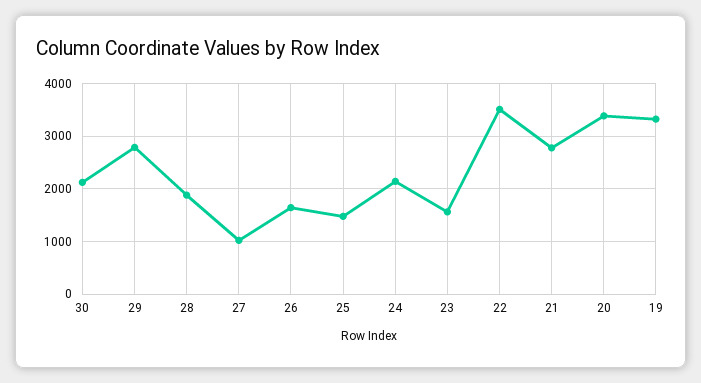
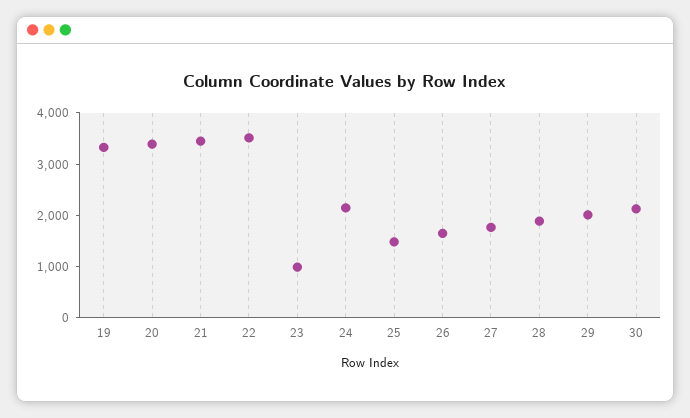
29: 2800 -> 2000
27: 1000 -> 1800
23: 1600 -> 1000
21: 2800 -> 3400

